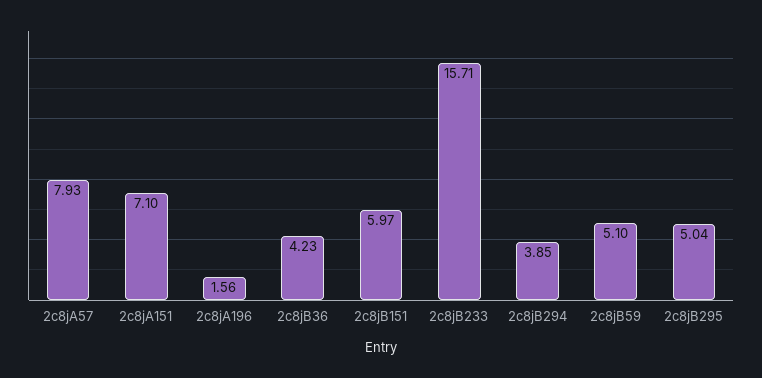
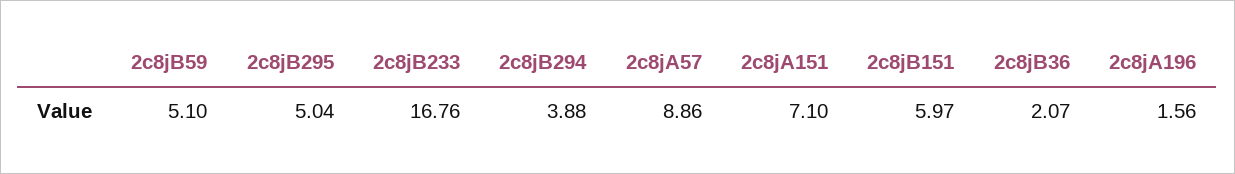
2c8jA57: 7.93 -> 8.86
2c8jB36: 4.23 -> 2.07
2c8jB233: 15.71 -> 16.76
2c8jB294: 3.85 -> 3.88

